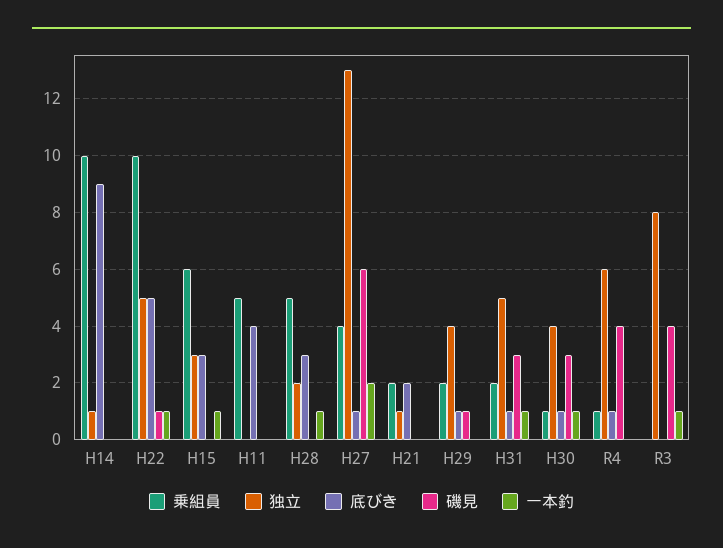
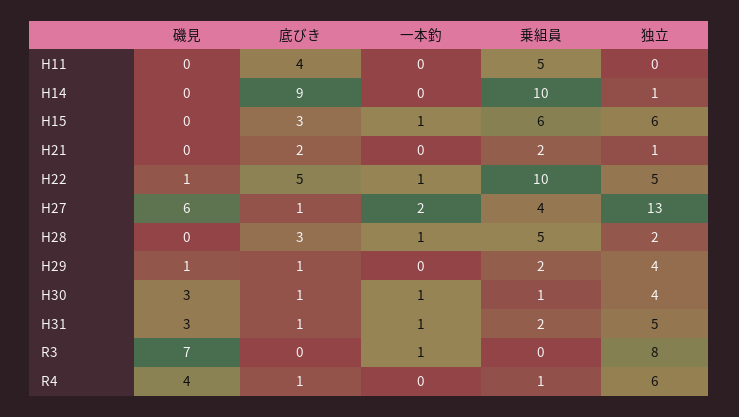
独立, H15: 3 -> 6
磯見, R3: 4 -> 7

